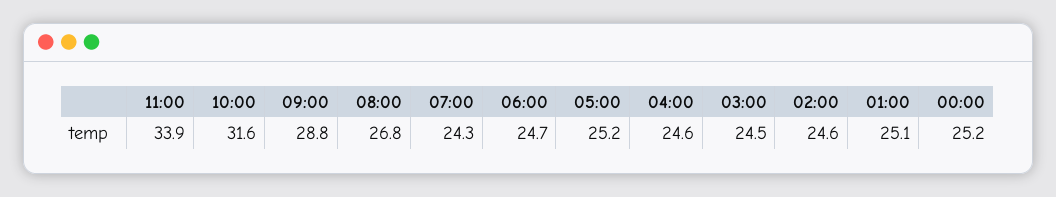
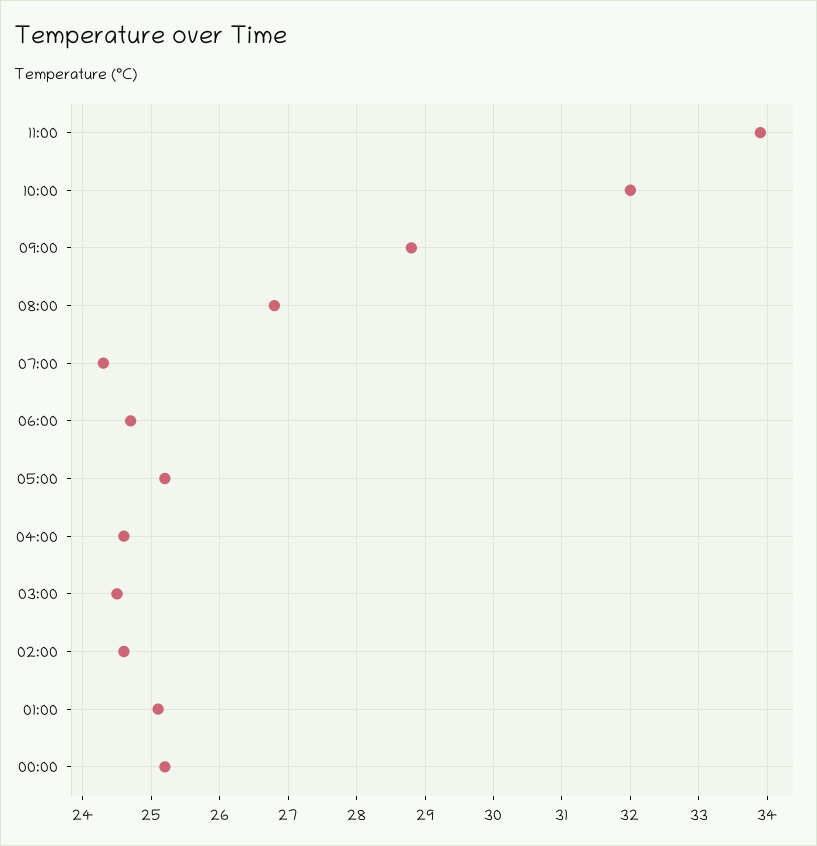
10:00: 31.6 -> 32

